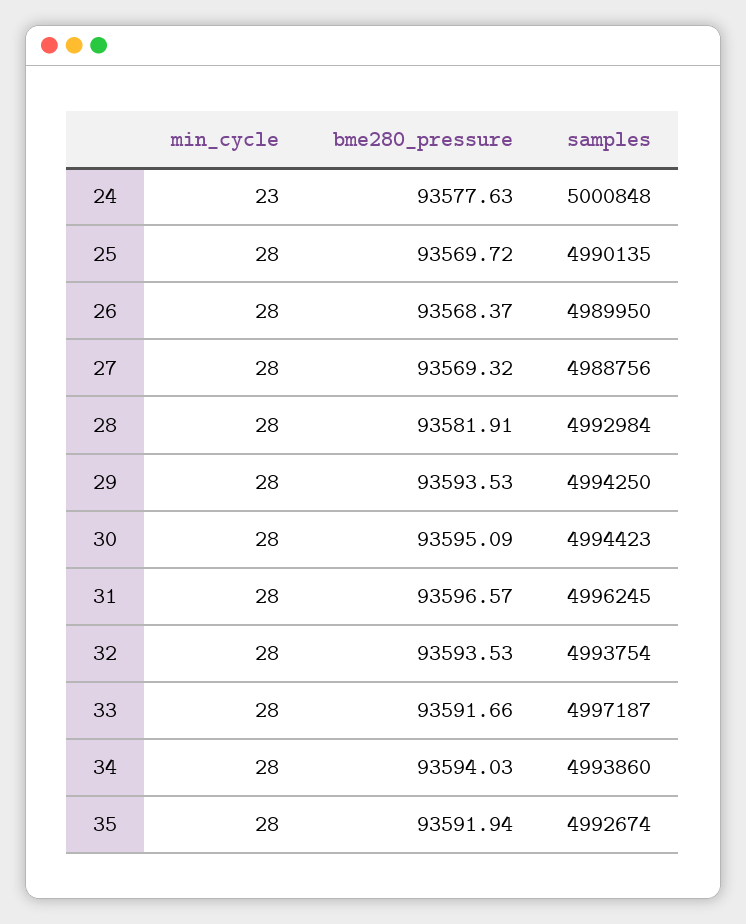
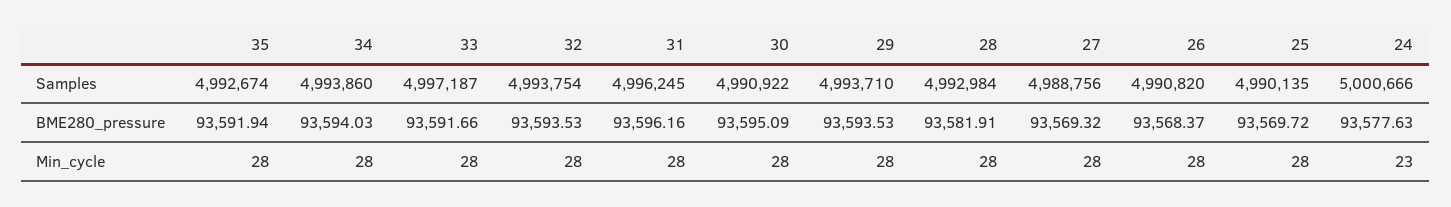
samples, 24: 5000848 -> 5000666
samples, 26: 4989950 -> 4990820
samples, 29: 4994250 -> 4993710
samples, 30: 4994423 -> 4990922
bme280_pressure, 31: 93596.57 -> 93596.16

